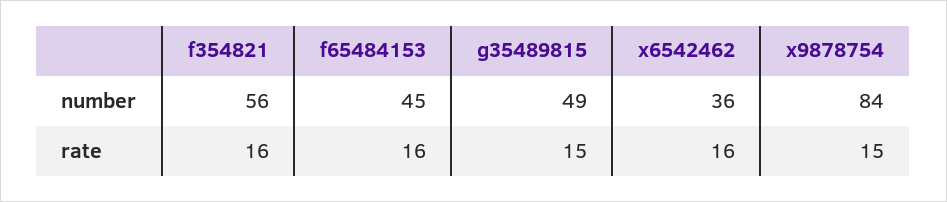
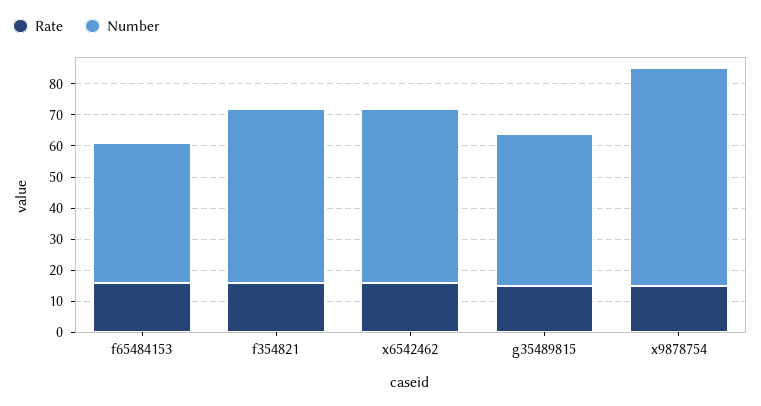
number, x6542462: 36 -> 55
number, x9878754: 84 -> 70

